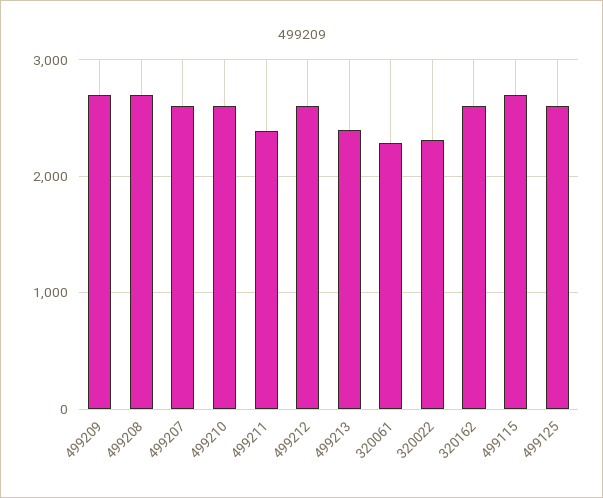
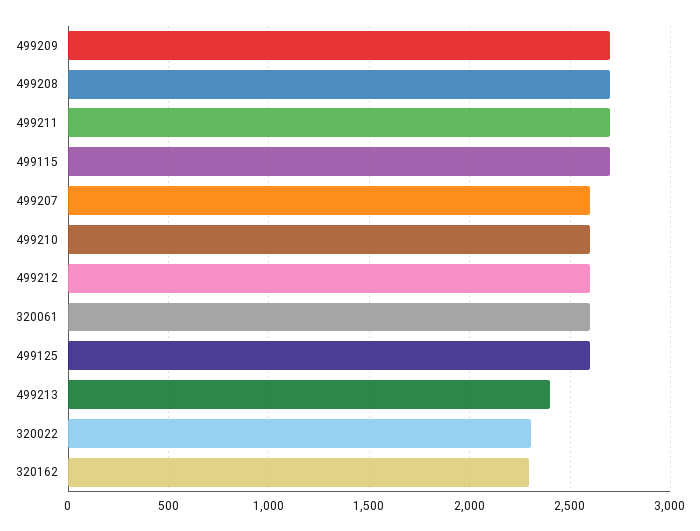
499211: 2400 -> 2700
320061: 2300 -> 2600
320162: 2600 -> 2300

